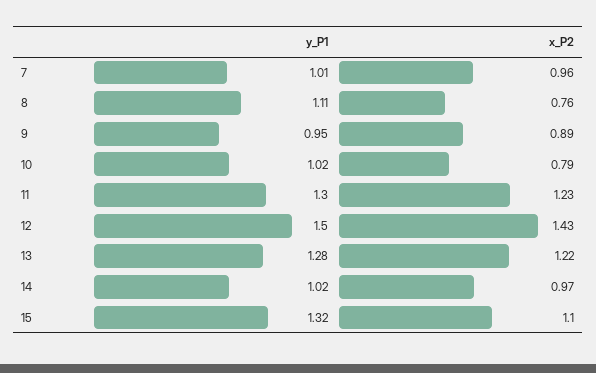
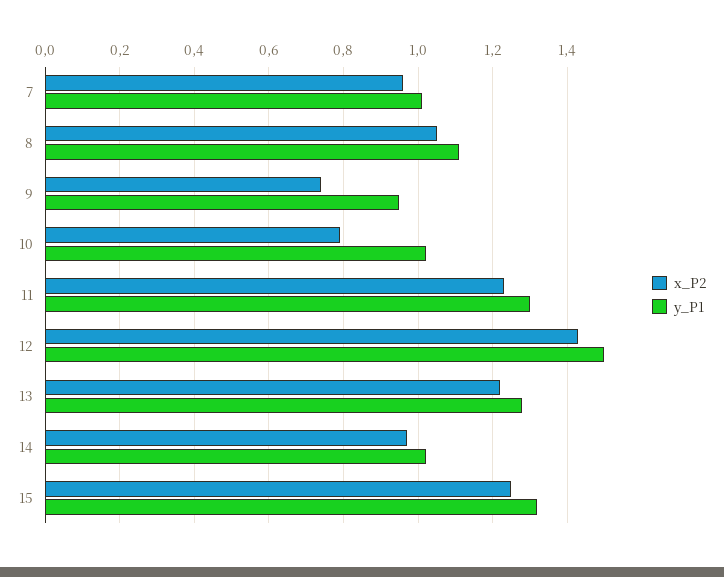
x_P2, 8: 0.76 -> 1.05
x_P2, 9: 0.89 -> 0.75
x_P2, 15: 1.1 -> 1.25

